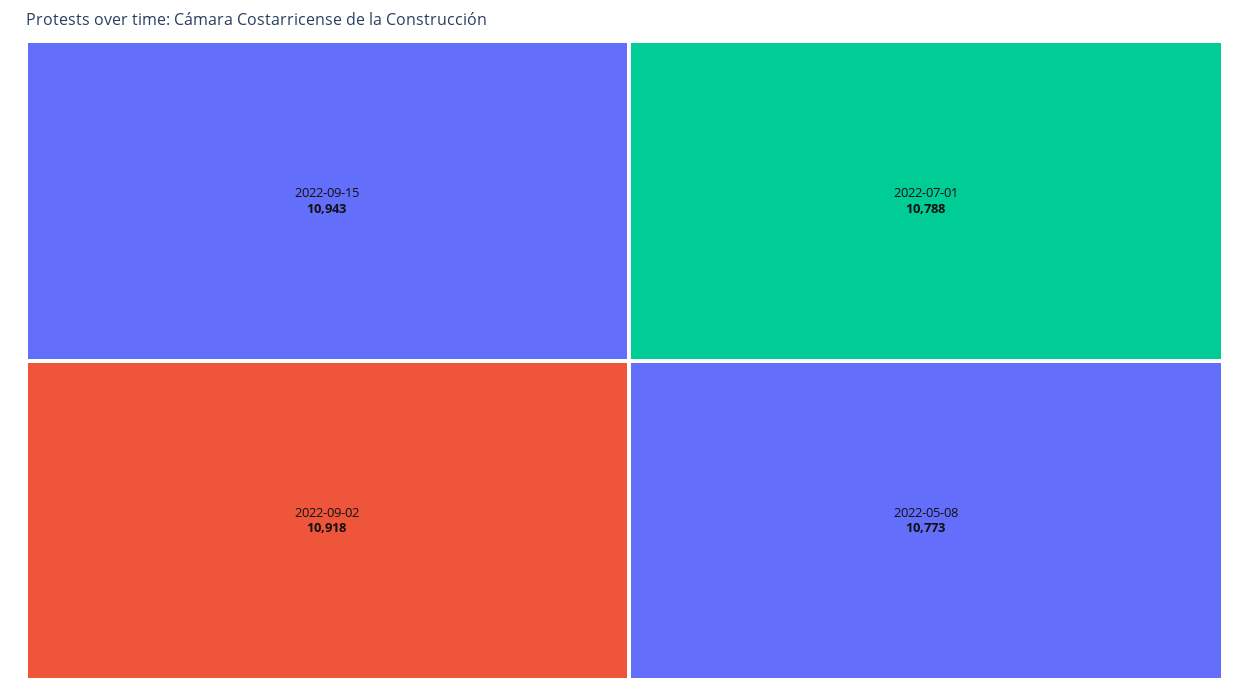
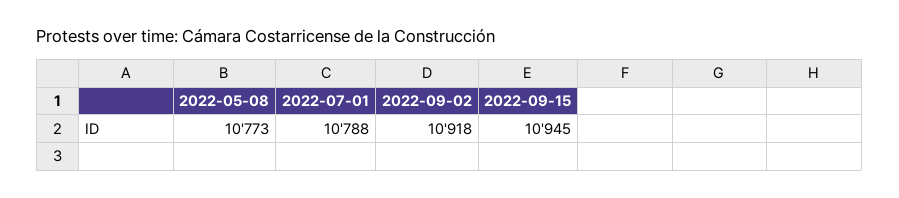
2022-09-15: 10943 -> 10945

